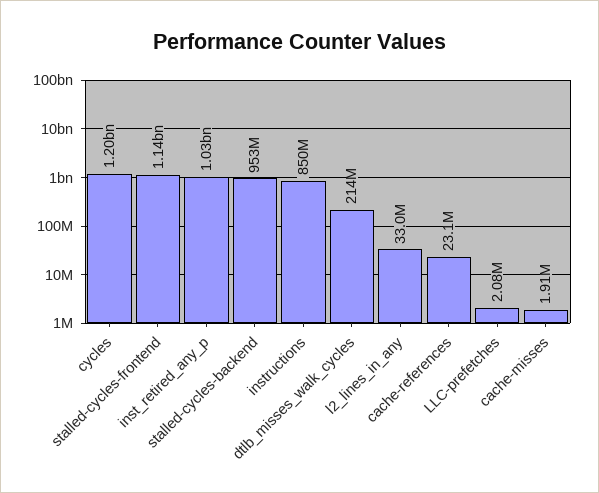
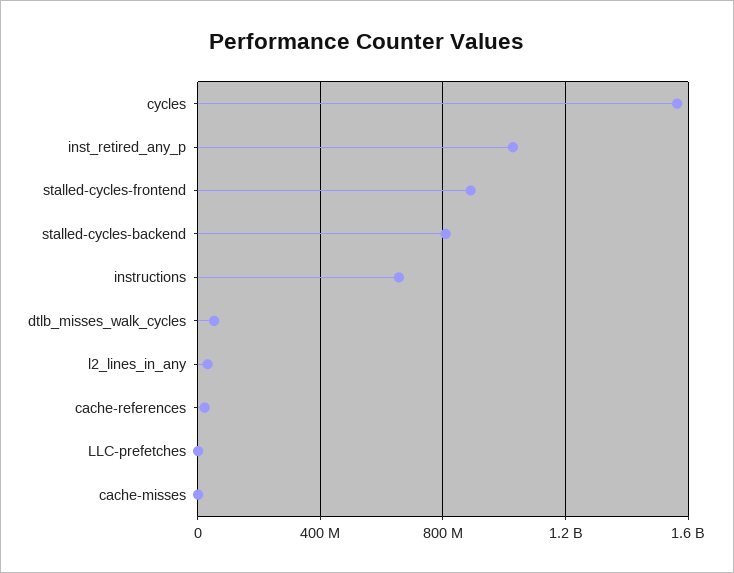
cycles: 1200000000 -> 1550000000
stalled-cycles-frontend: 1140000000 -> 900000000
stalled-cycles-backend: 953000000 -> 800000000
instructions: 850000000 -> 650000000
dtlb_misses_walk_cycles: 214000000 -> 50000000

